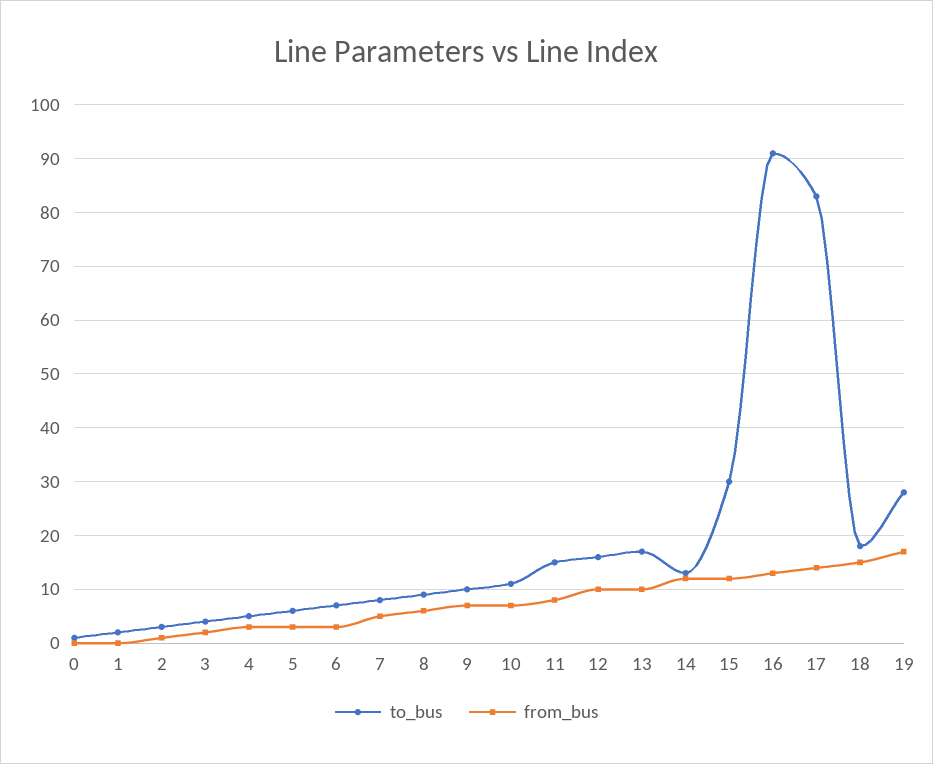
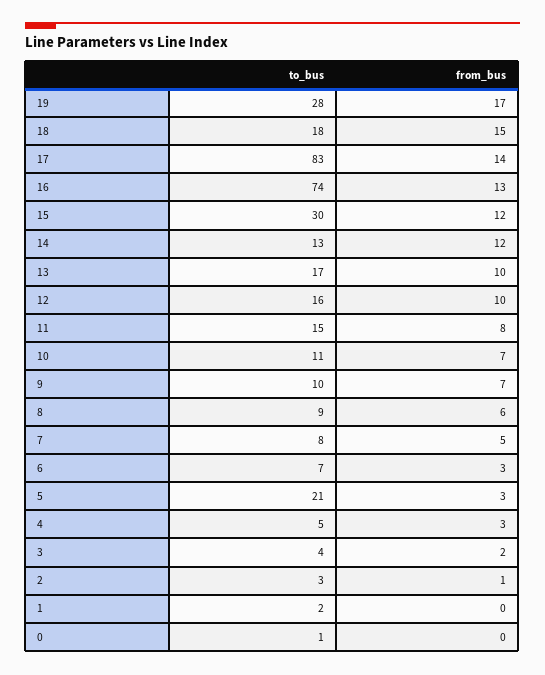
to_bus, 5: 5 -> 21
to_bus, 16: 90 -> 74

